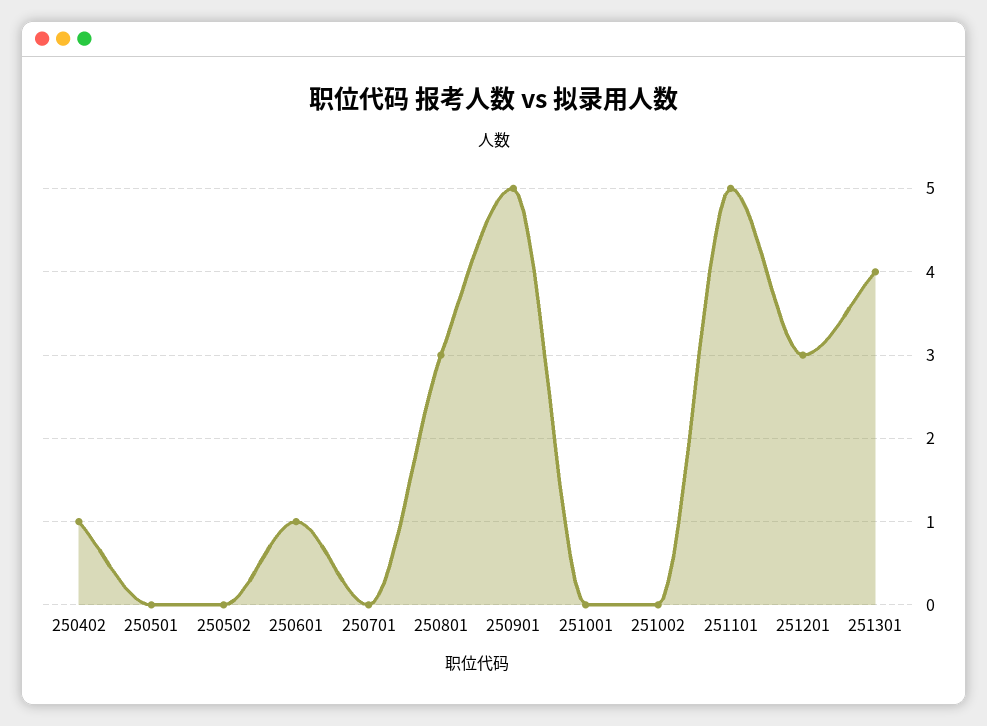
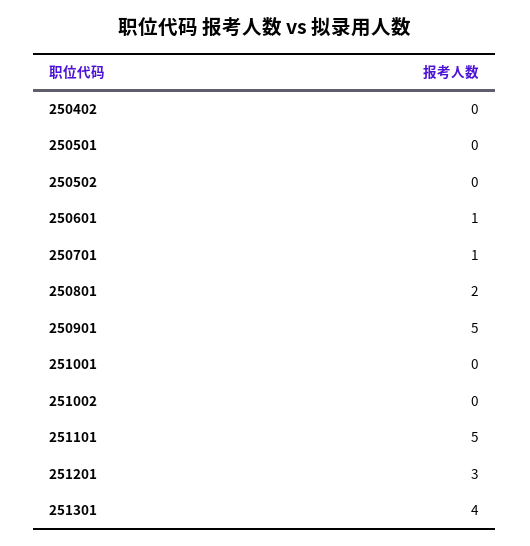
250402: 1 -> 0
250701: 0 -> 1
250801: 3 -> 2

